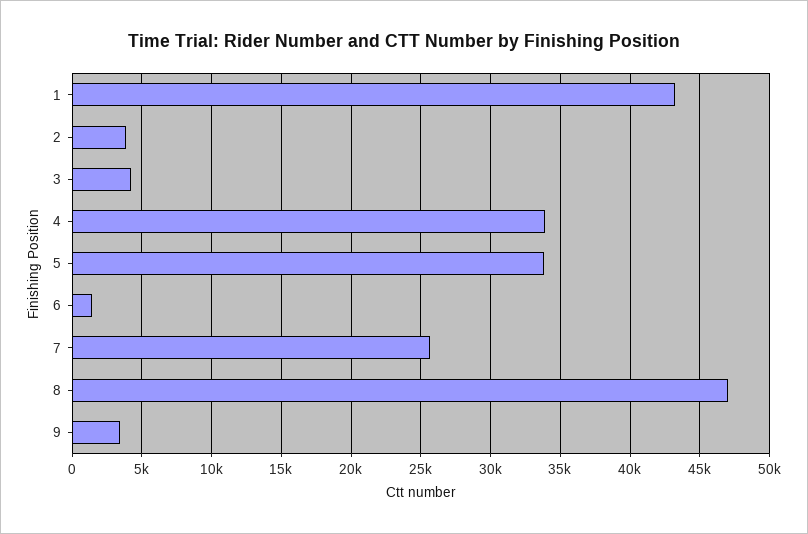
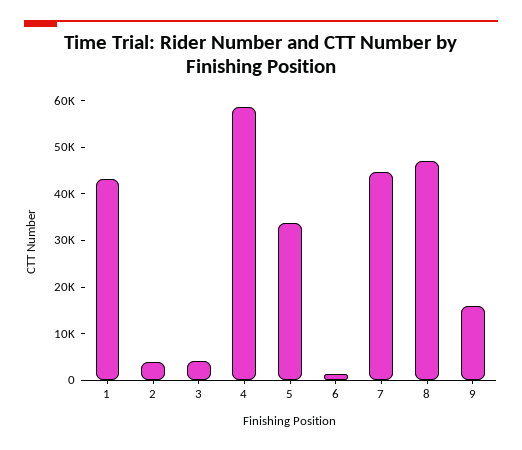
4: 34000 -> 58000
7: 25500 -> 44000
9: 3500 -> 16000

